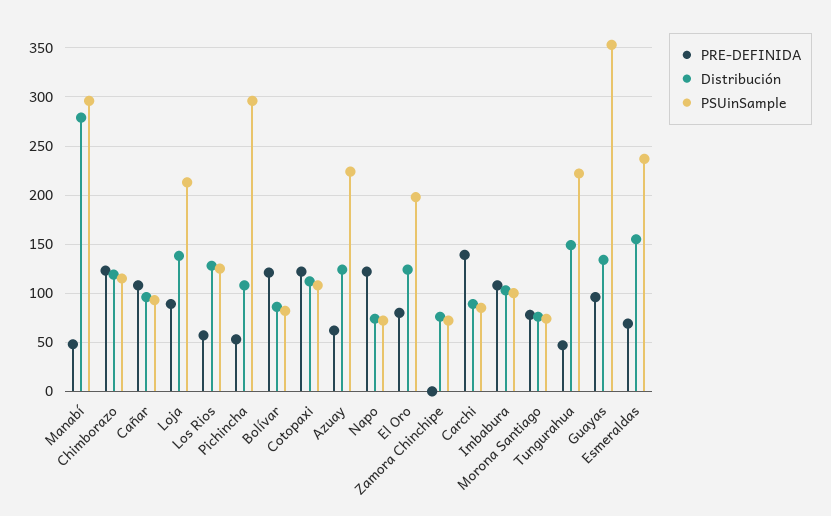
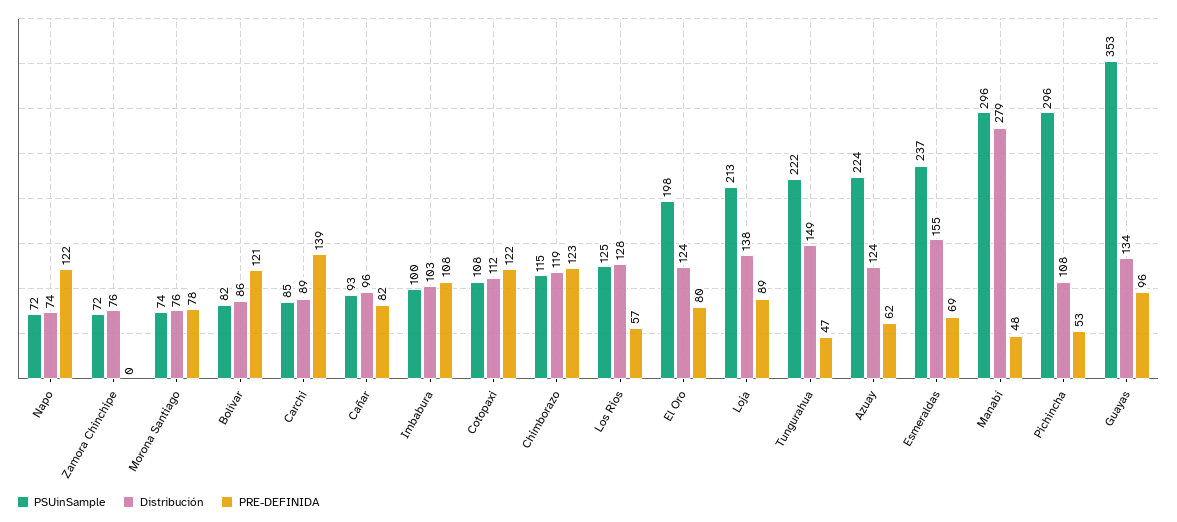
PRE-DEFINIDA, Cañar: 110 -> 82

